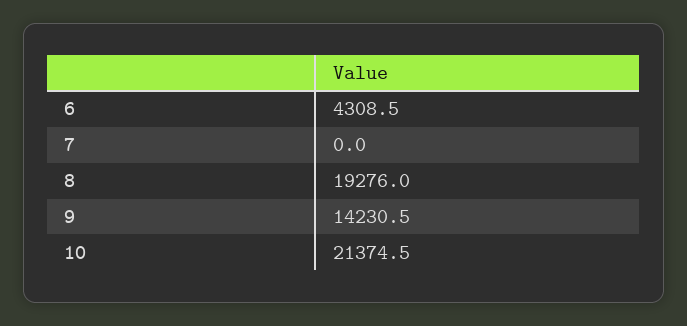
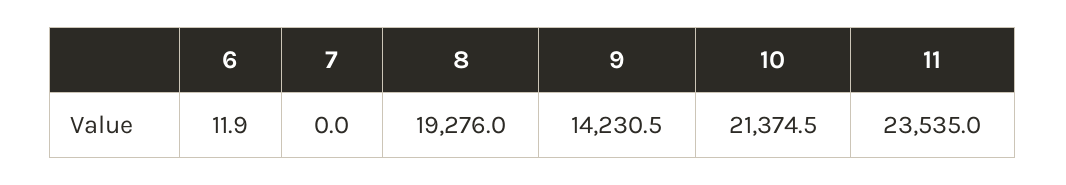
6: 4308.5 -> 11.9
11: none -> 23535

